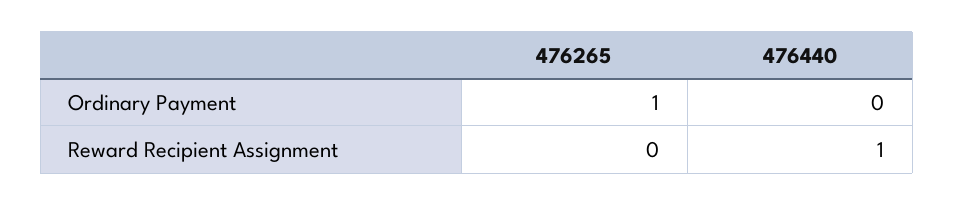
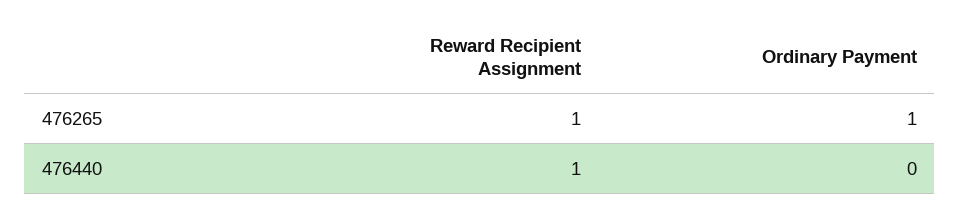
476265, Reward Recipient Assignment: 0 -> 1

